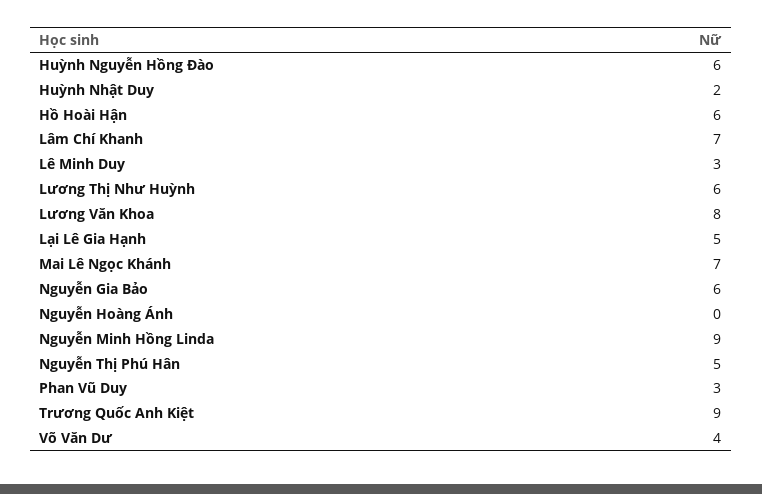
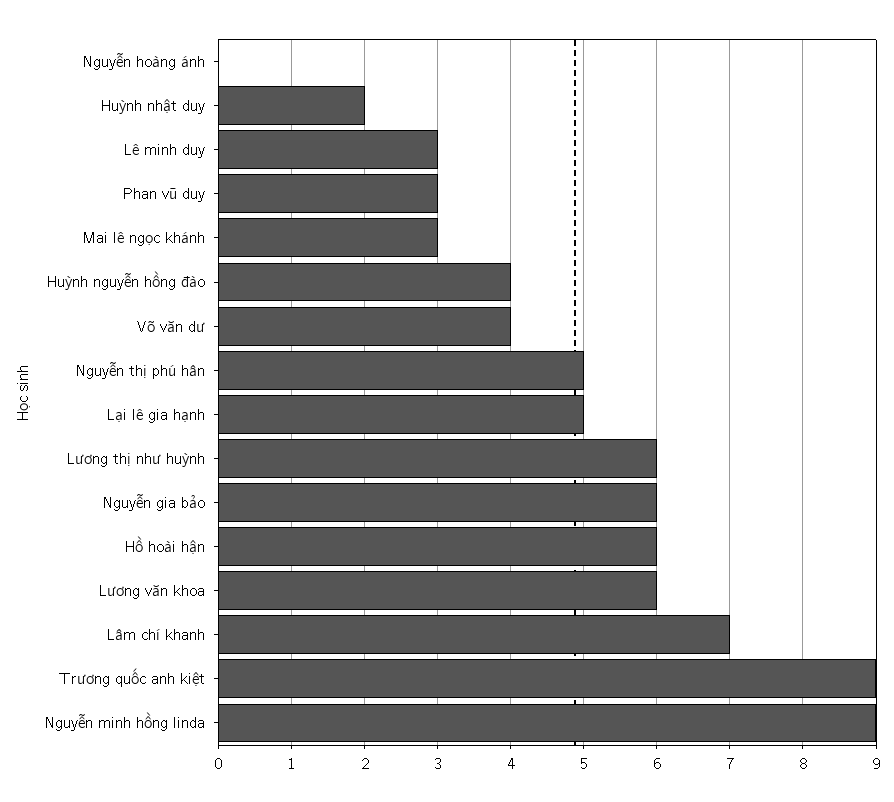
Huỳnh Nguyễn Hồng Đào: 6 -> 4
Lương Văn Khoa: 8 -> 6
Mai Lê Ngọc Khánh: 7 -> 3

